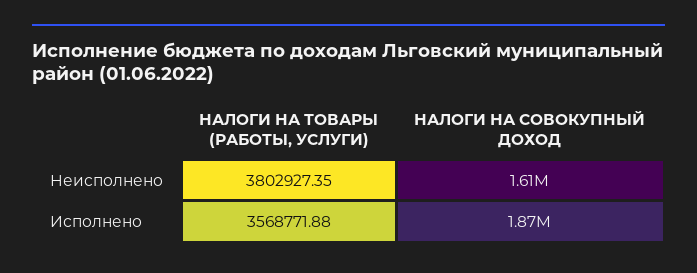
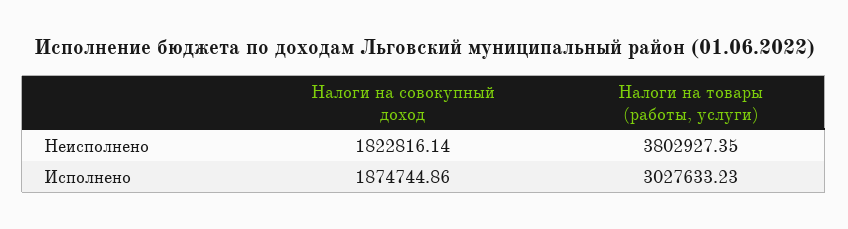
НАЛОГИ НА СОВОКУПНЫЙ ДОХОД, Неисполнено: 1610000 -> 1822816.14
НАЛОГИ НА ТОВАРЫ (РАБОТЫ, УСЛУГИ), Исполнено: 3568771.88 -> 3027633.23

